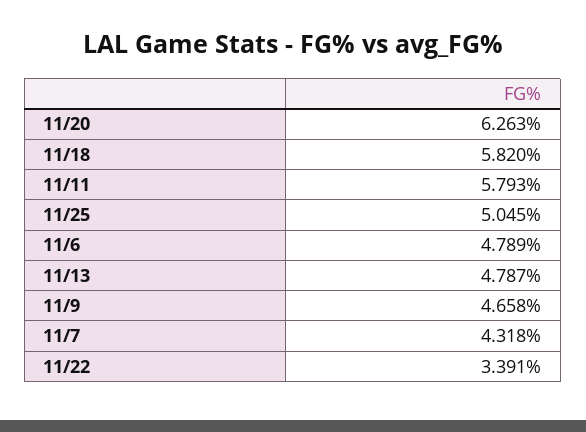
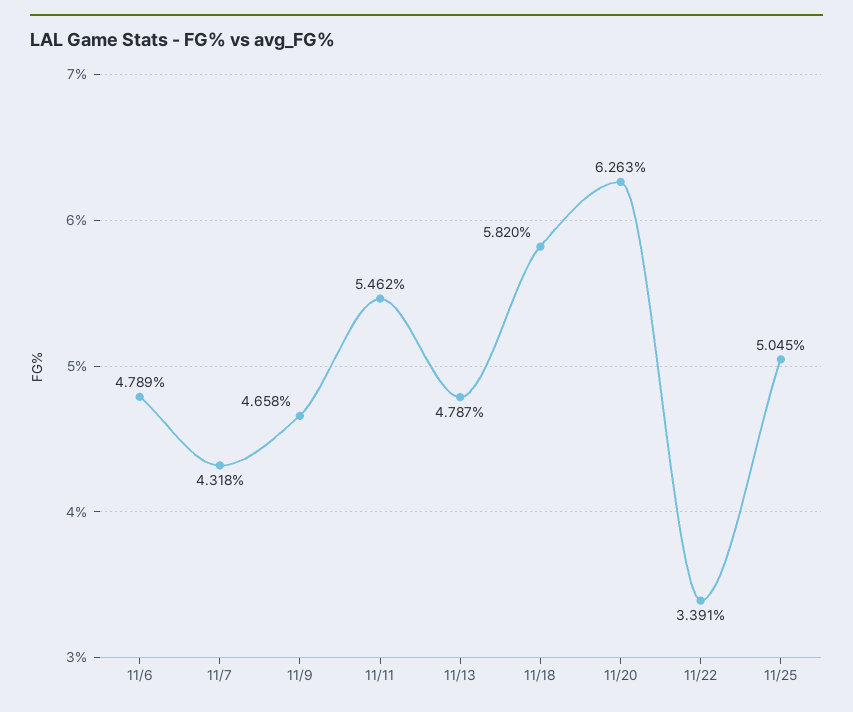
11/11: 5.793 -> 5.462

